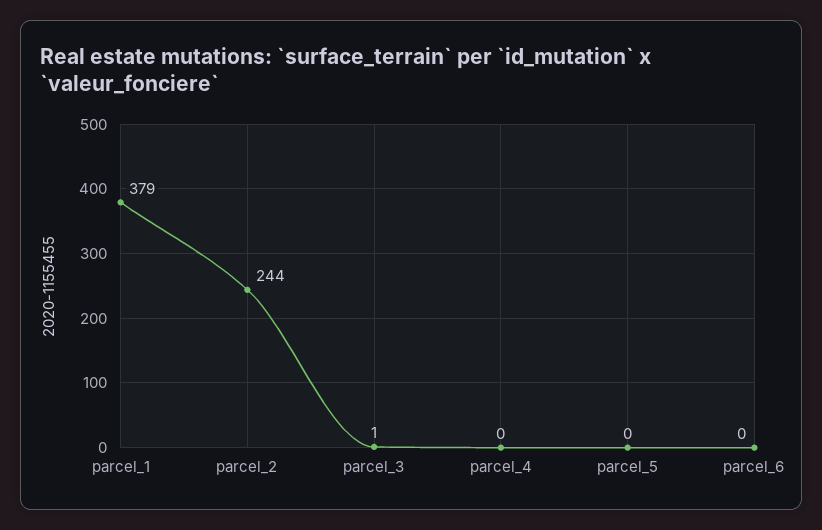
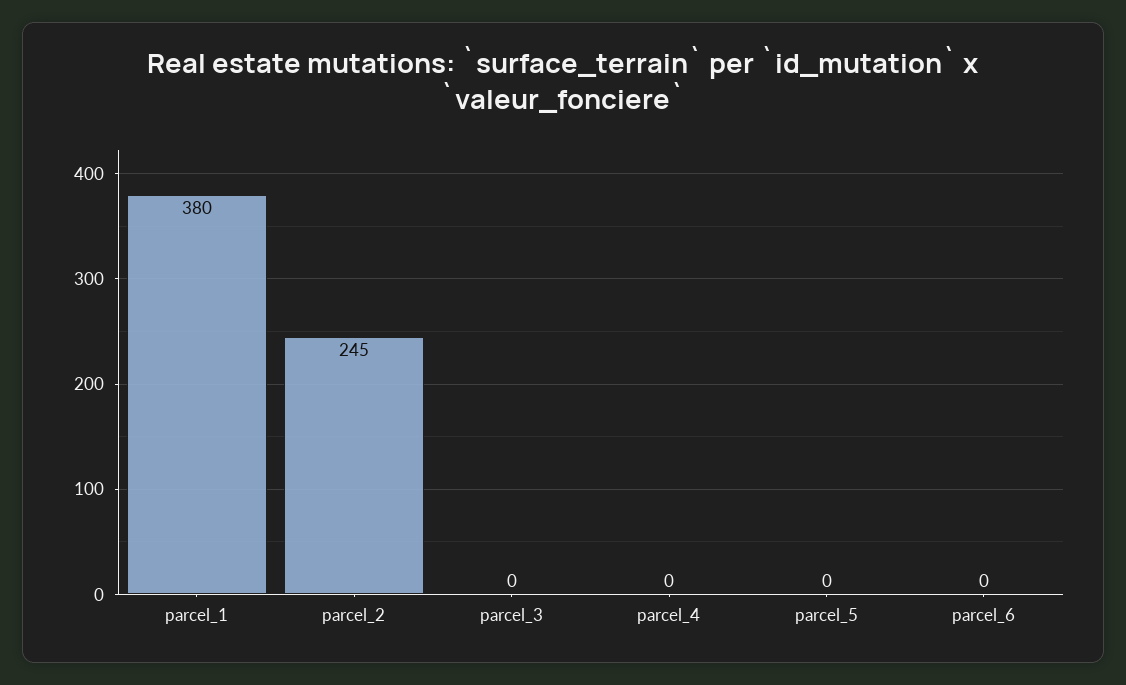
parcel_1: 379 -> 380
parcel_2: 244 -> 245
parcel_3: 1 -> 0

